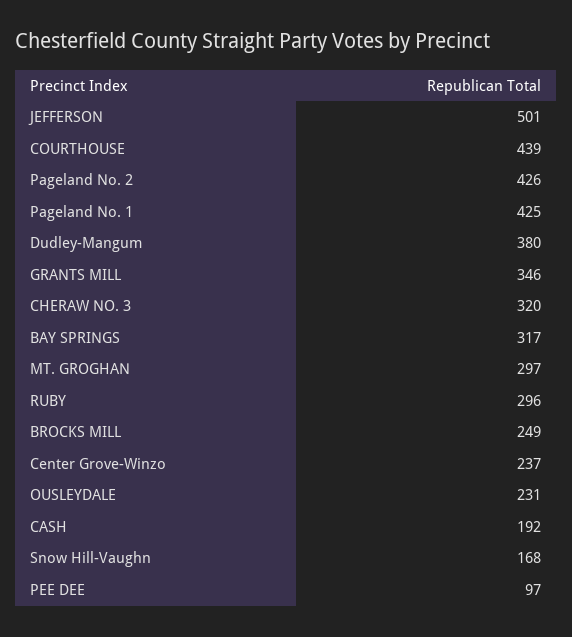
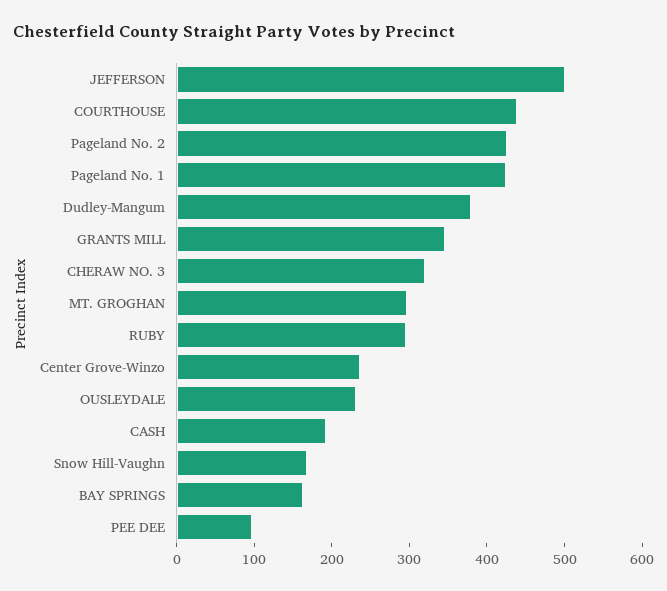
BAY SPRINGS: 317 -> 160
BROCKS MILL: 249 -> none

